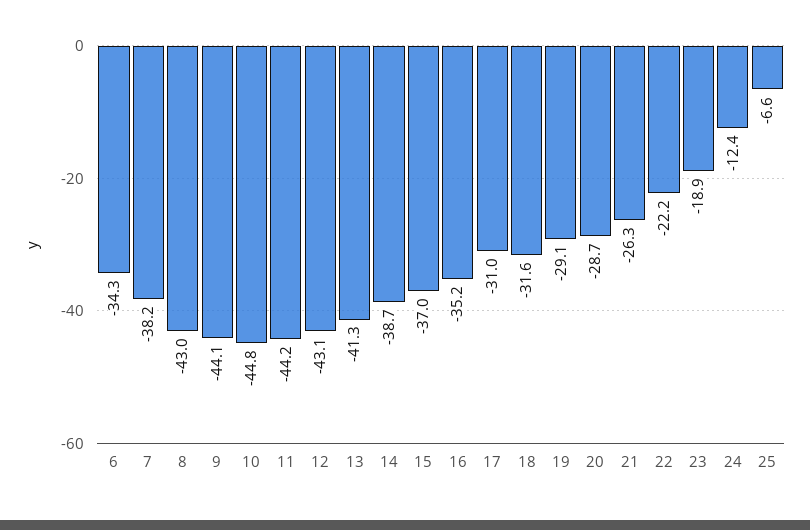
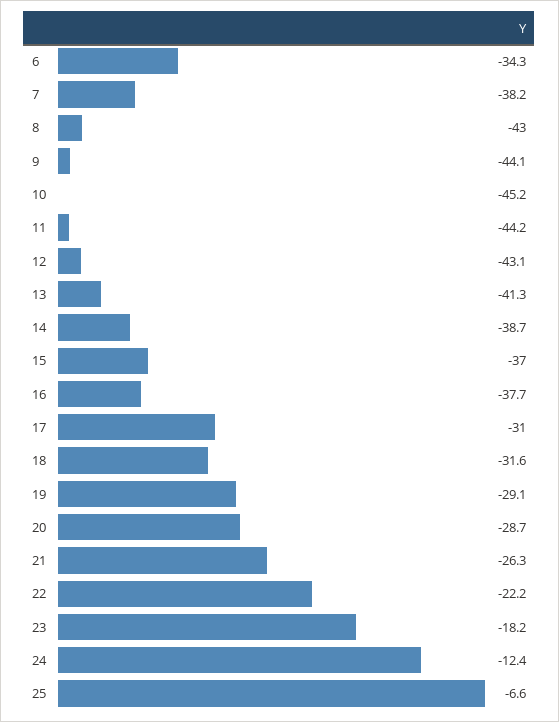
10: -44.8 -> -45.2
16: -35.2 -> -37.7
23: -18.9 -> -18.2

